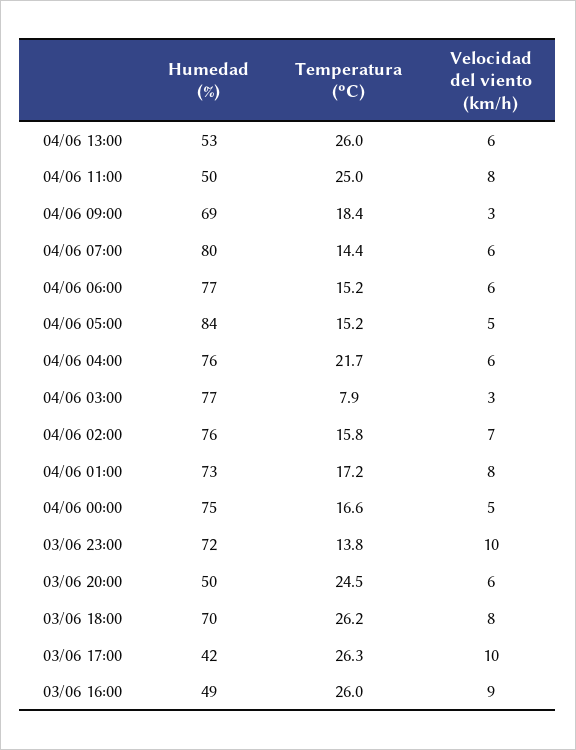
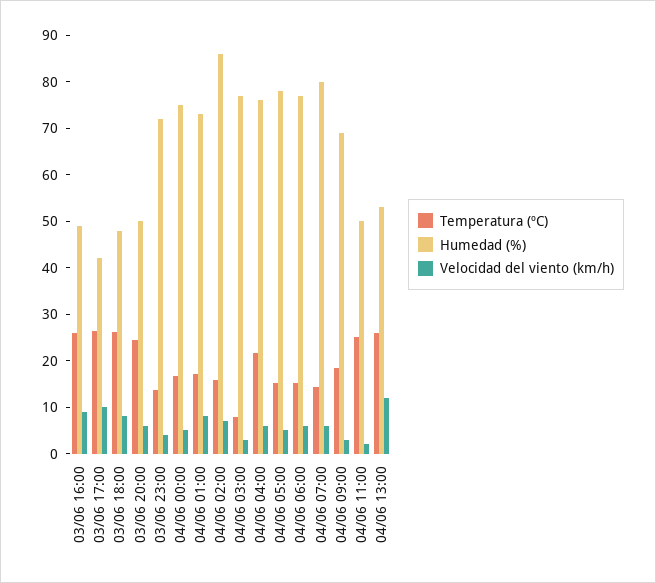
Velocidad del viento (km/h), 04/06 13:00: 6 -> 12
Velocidad del viento (km/h), 04/06 11:00: 8 -> 2
Humedad (%), 04/06 05:00: 84 -> 78
Humedad (%), 04/06 02:00: 76 -> 86
Velocidad del viento (km/h), 03/06 23:00: 10 -> 4
Humedad (%), 03/06 18:00: 70 -> 48

